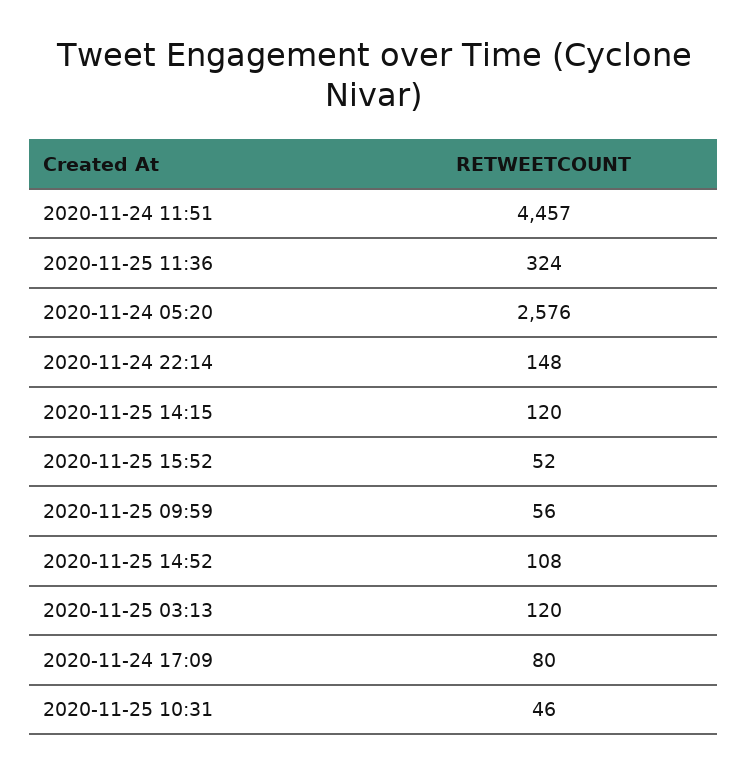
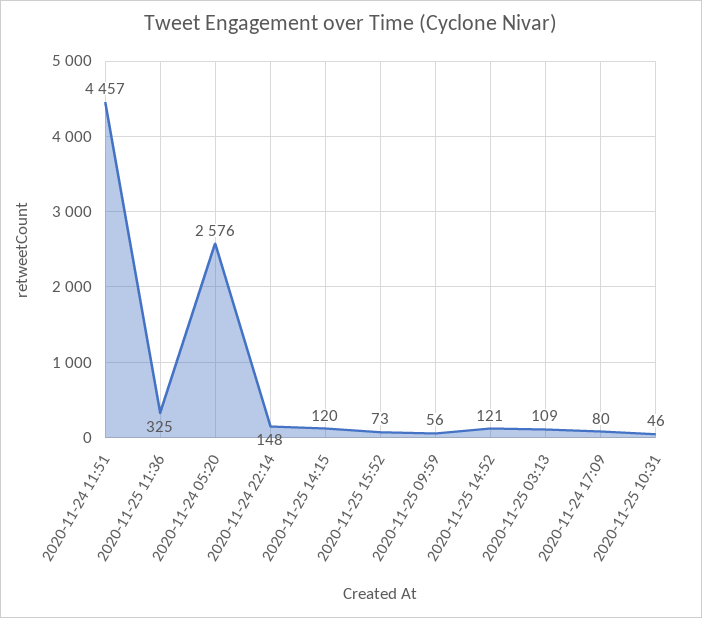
2020-11-25 11:36: 324 -> 325
2020-11-25 15:52: 52 -> 73
2020-11-25 14:52: 108 -> 121
2020-11-25 03:13: 120 -> 109

